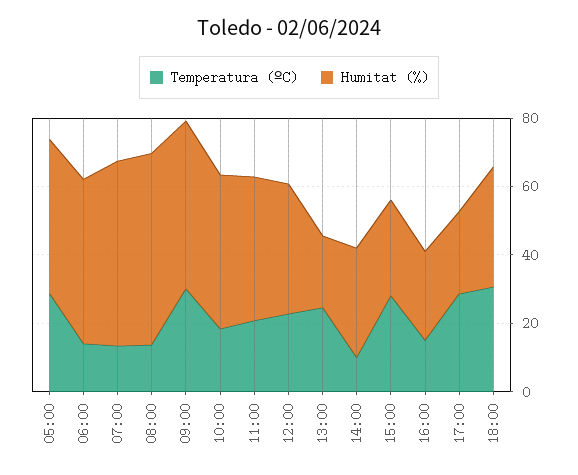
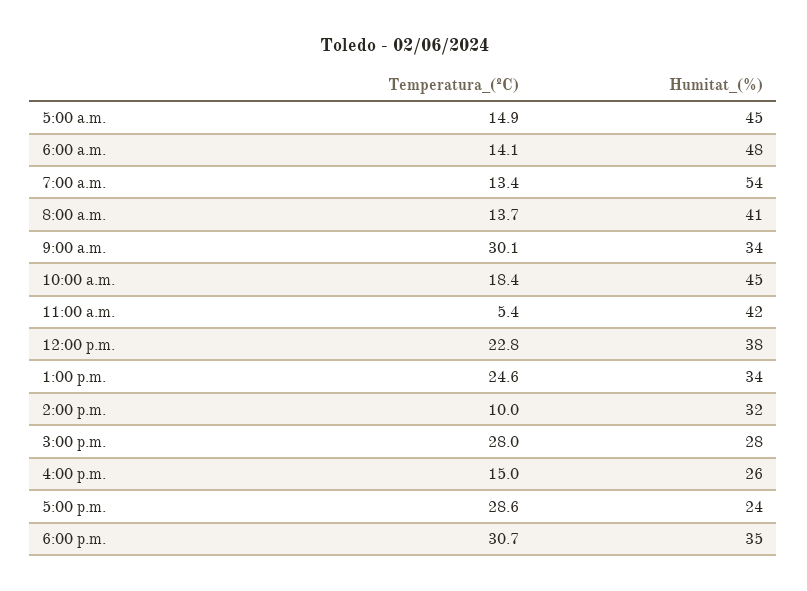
Temperatura (ºC), 05:00: 30 -> 14.9
Humitat (%), 08:00: 55 -> 41
Humitat (%), 09:00: 50 -> 34
Temperatura (ºC), 11:00: 20 -> 5.4
Humitat (%), 13:00: 20 -> 34

